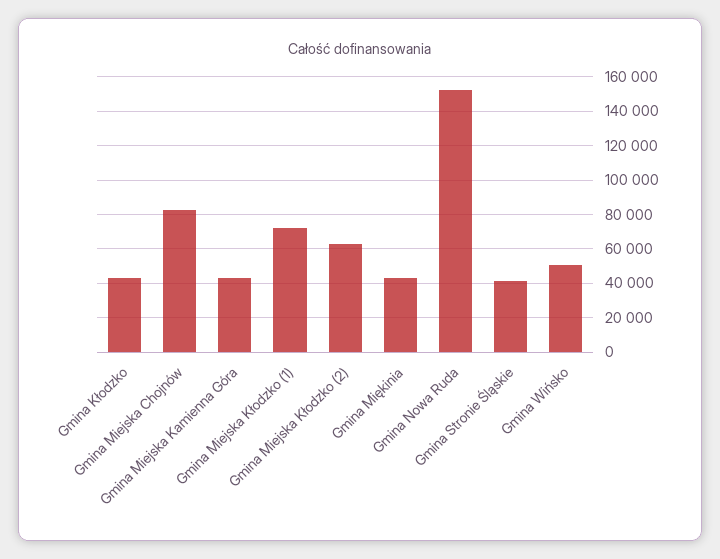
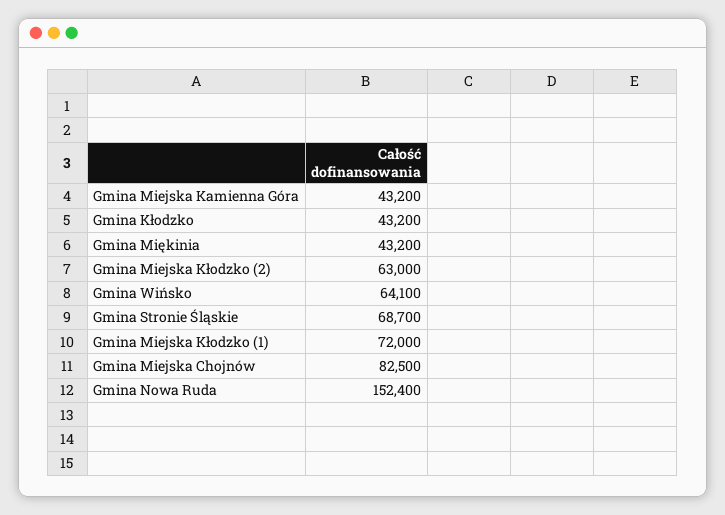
Gmina Stronie Śląskie: 40000 -> 68700
Gmina Wińsko: 50000 -> 64100

